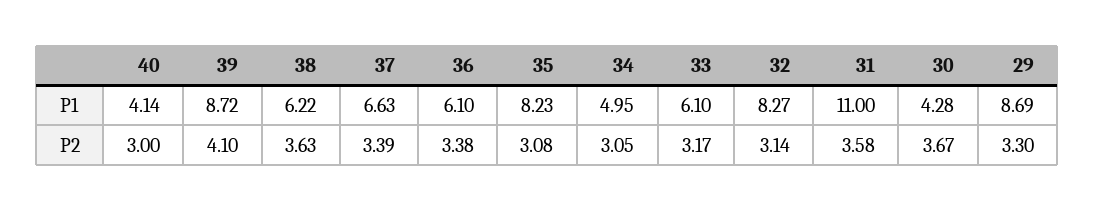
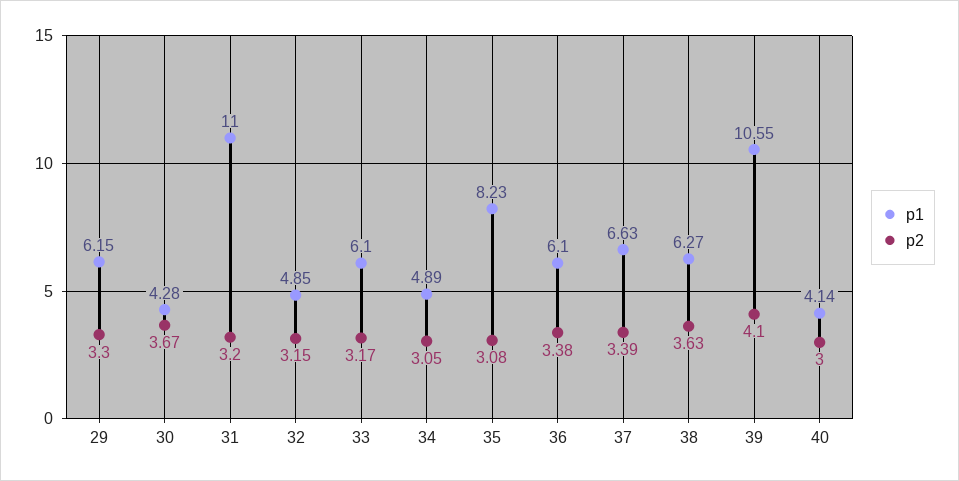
P1, 39: 8.72 -> 10.55
P1, 38: 6.22 -> 6.27
P1, 34: 4.95 -> 4.89
P1, 32: 8.27 -> 4.85
P1, 29: 8.69 -> 6.15
P2, 32: 3.14 -> 3.15
P2, 31: 3.58 -> 3.2

